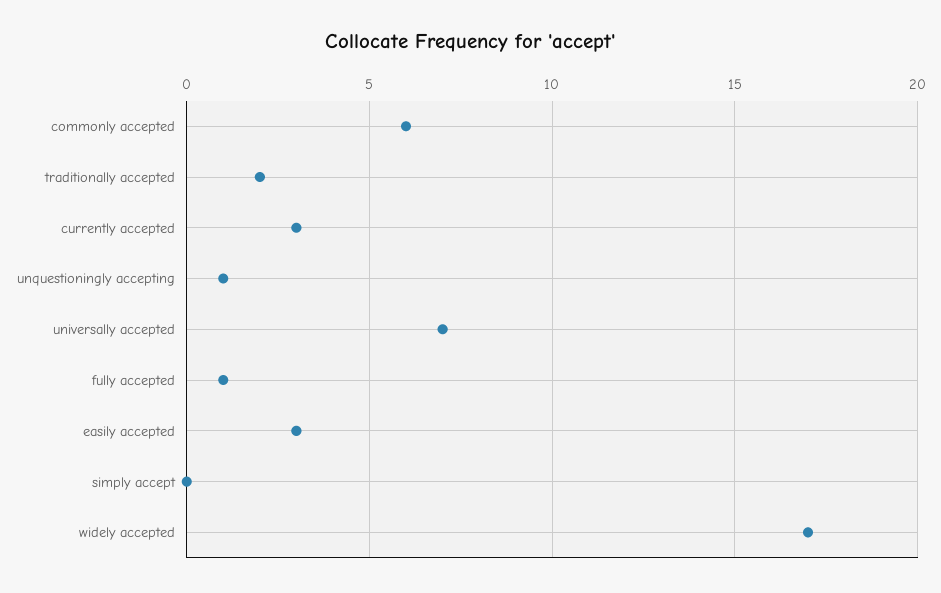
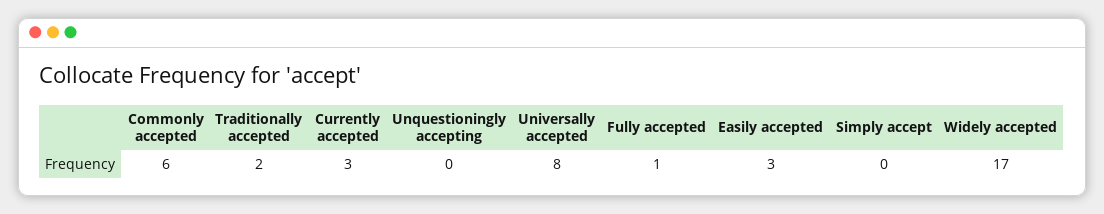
unquestioningly accepting: 1 -> 0
universally accepted: 7 -> 8

